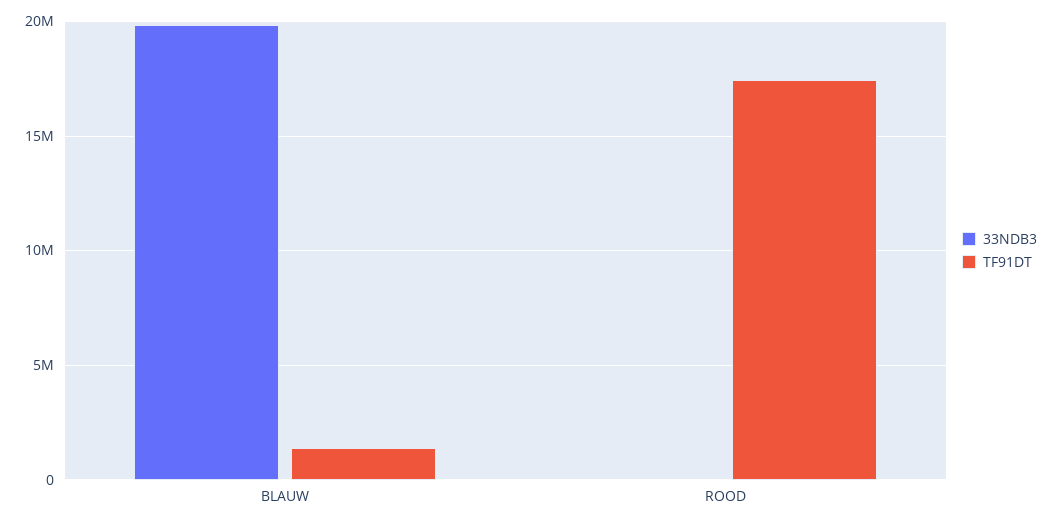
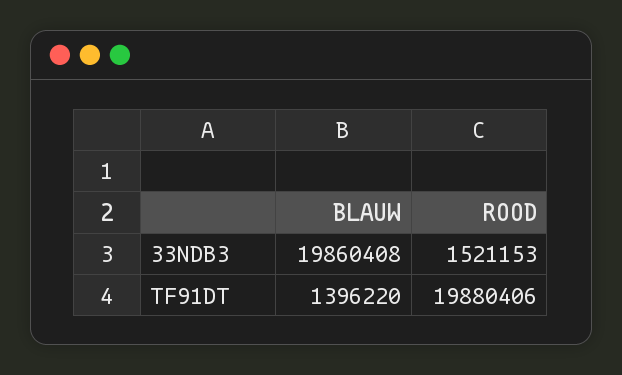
33NDB3, ROOD: 0 -> 1521153
TF91DT, ROOD: 17500000 -> 19880406

